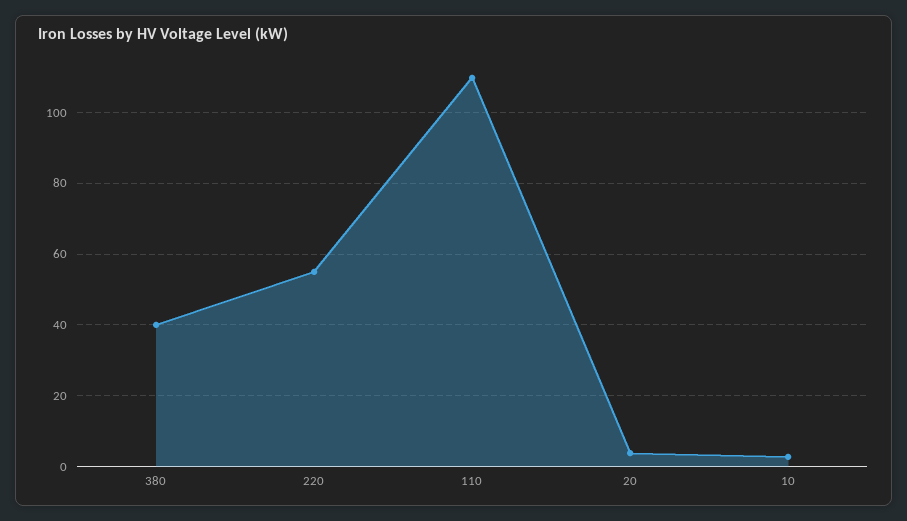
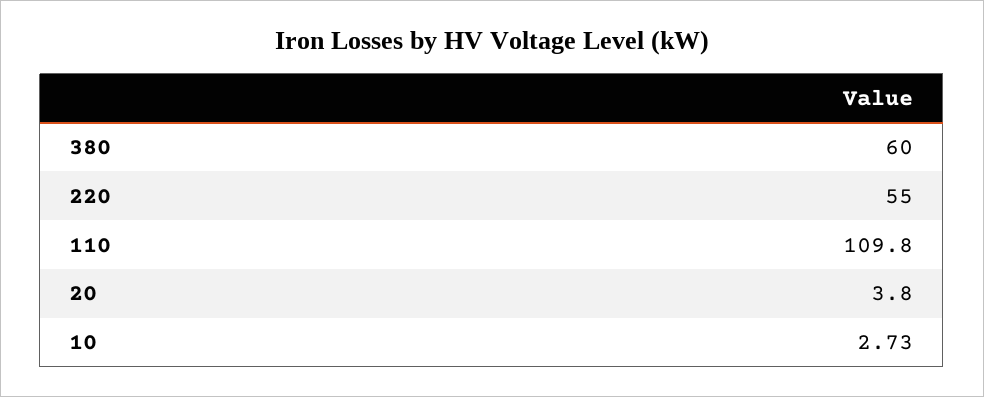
380: 40 -> 60

